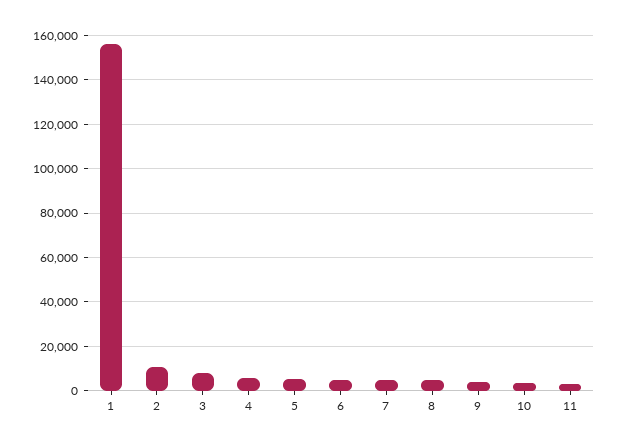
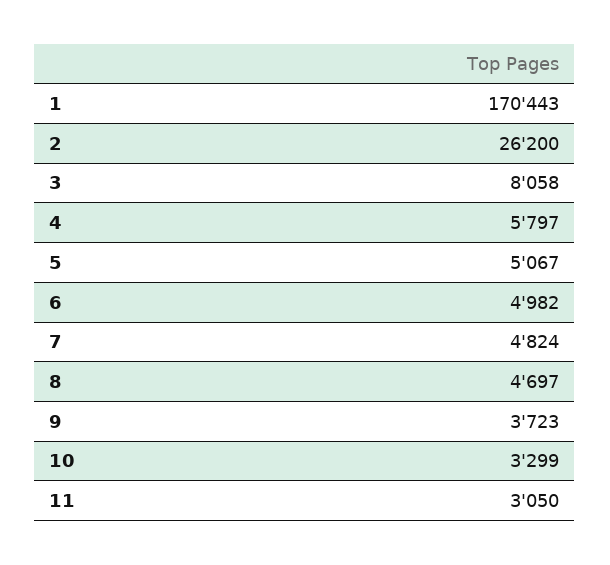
1: 155000 -> 170443
2: 10000 -> 26200

